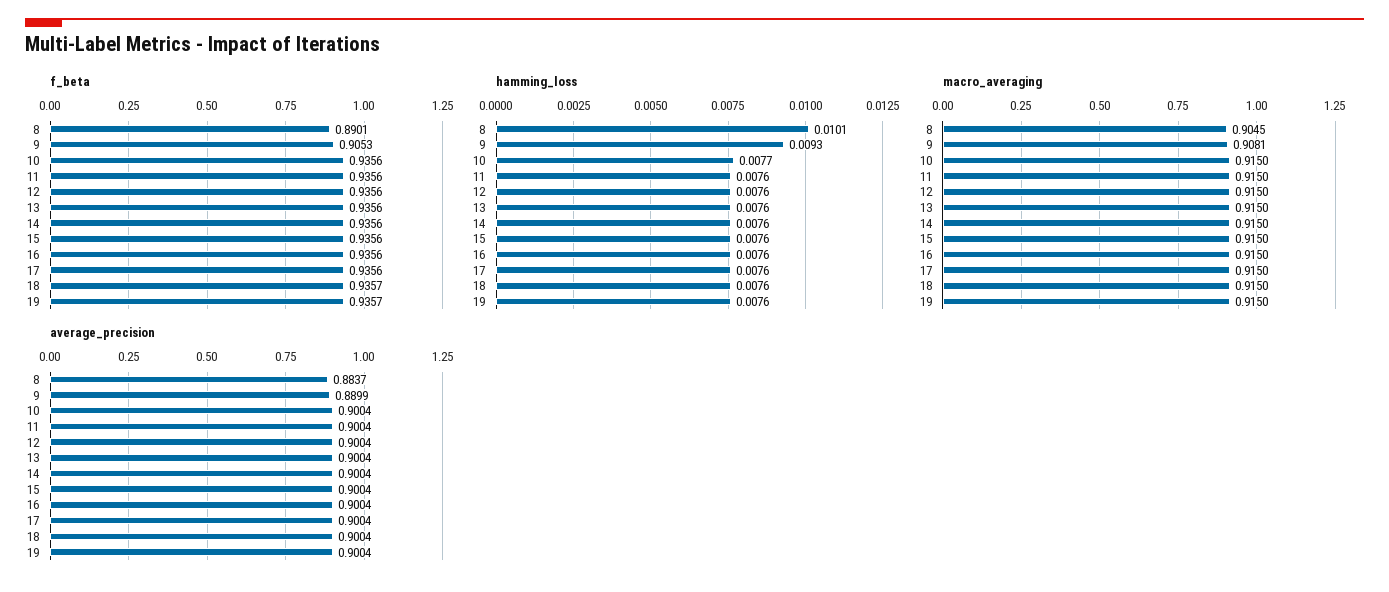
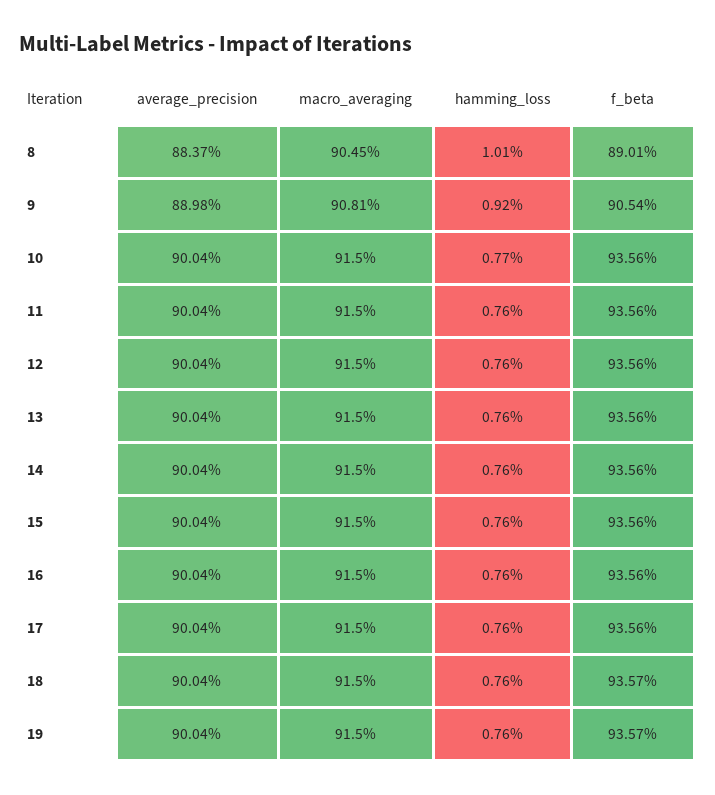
f_beta, 9: 0.9053 -> 0.9054
hamming_loss, 9: 0.0093 -> 0.0092
average_precision, 9: 0.8899 -> 0.8898

